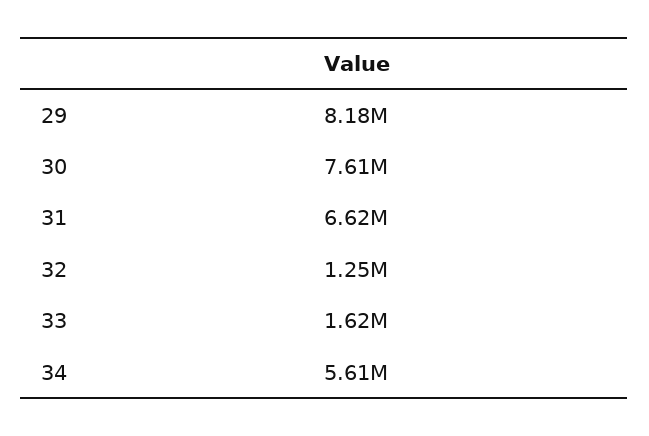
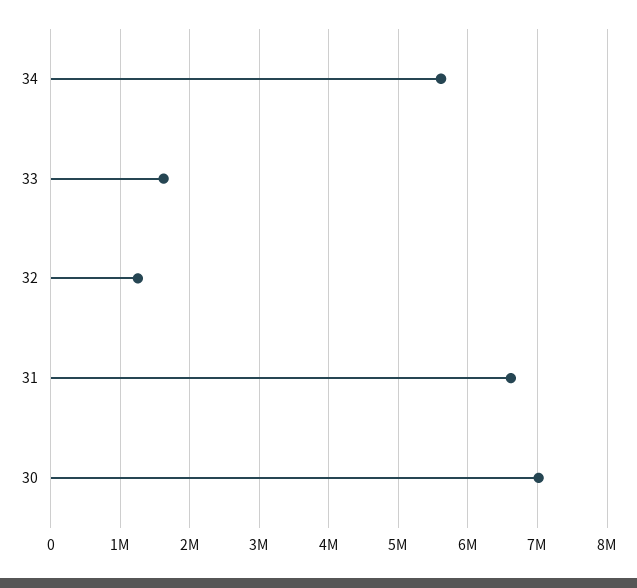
29: 8180000 -> none
30: 7610000 -> 7000000

